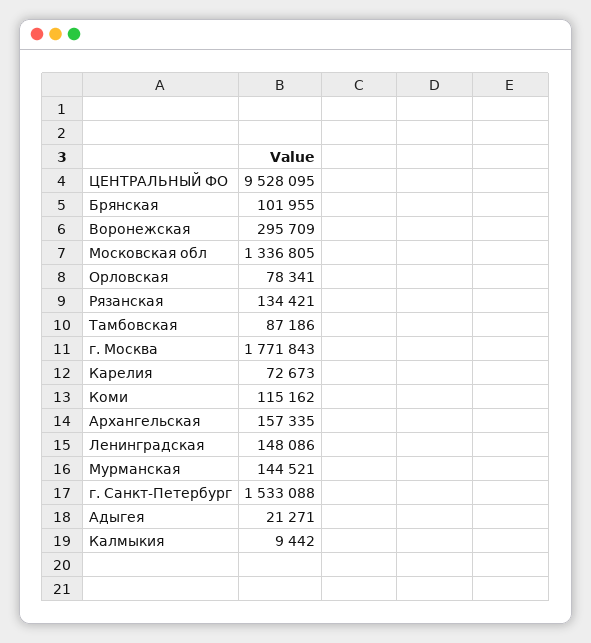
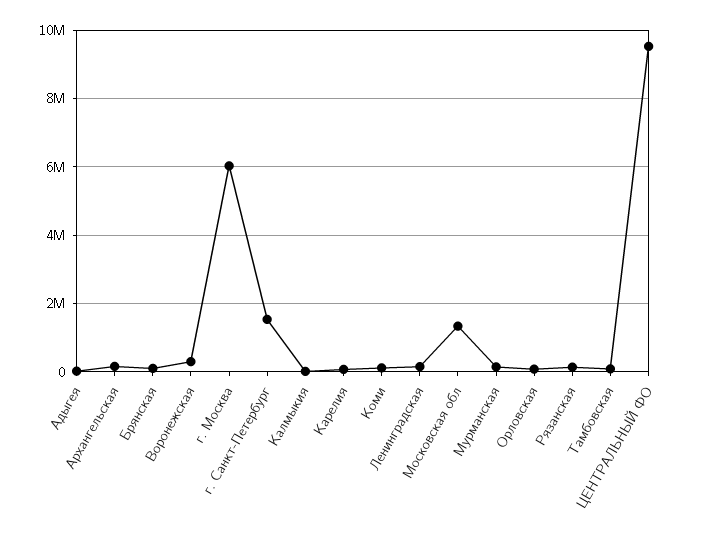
г. Москва: 1771843 -> 6000000

